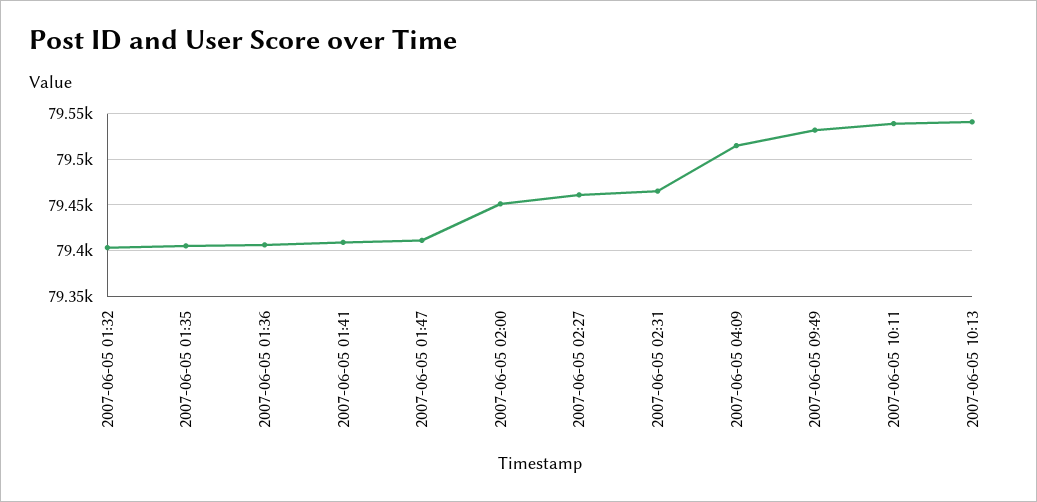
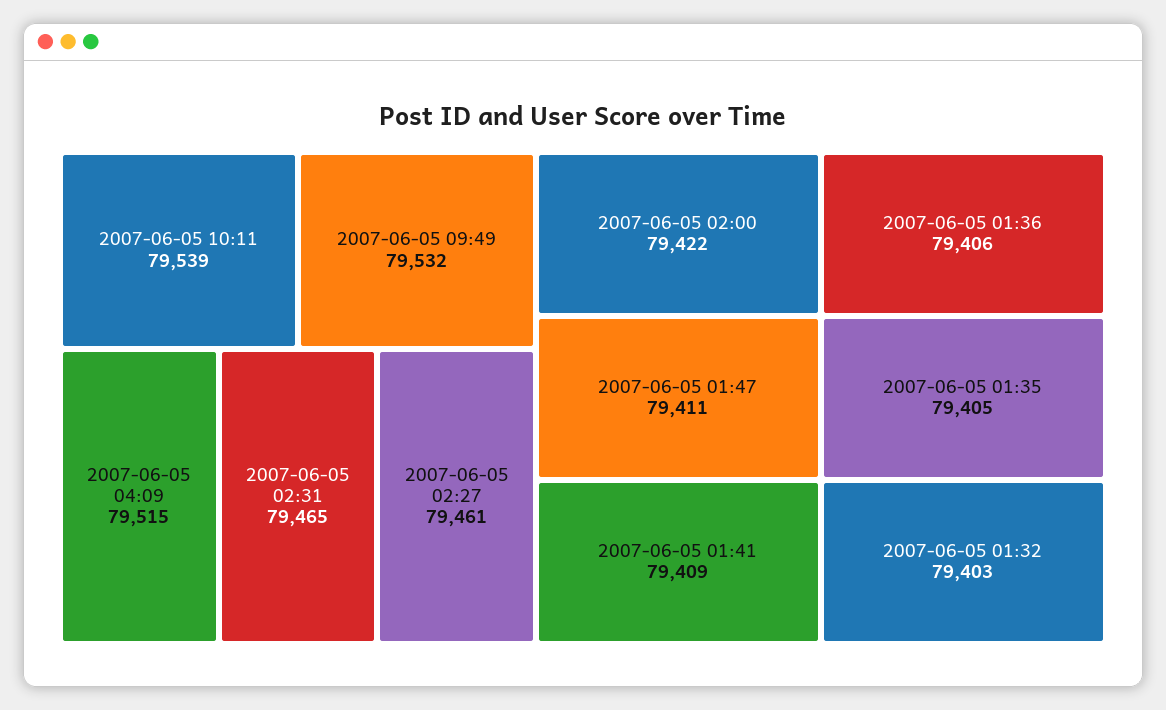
2007-06-05 02:00: 79450 -> 79422
2007-06-05 10:13: 79540 -> none

